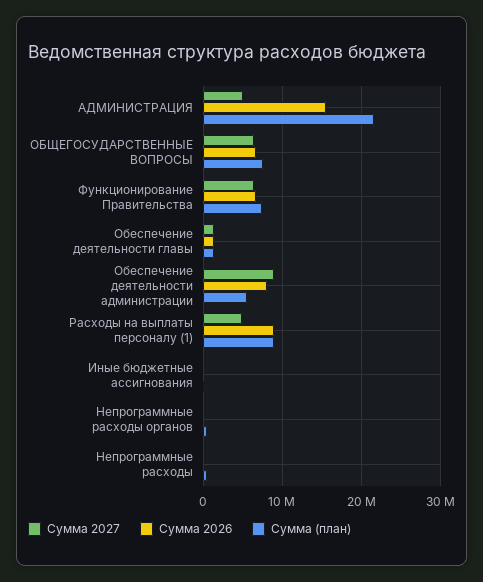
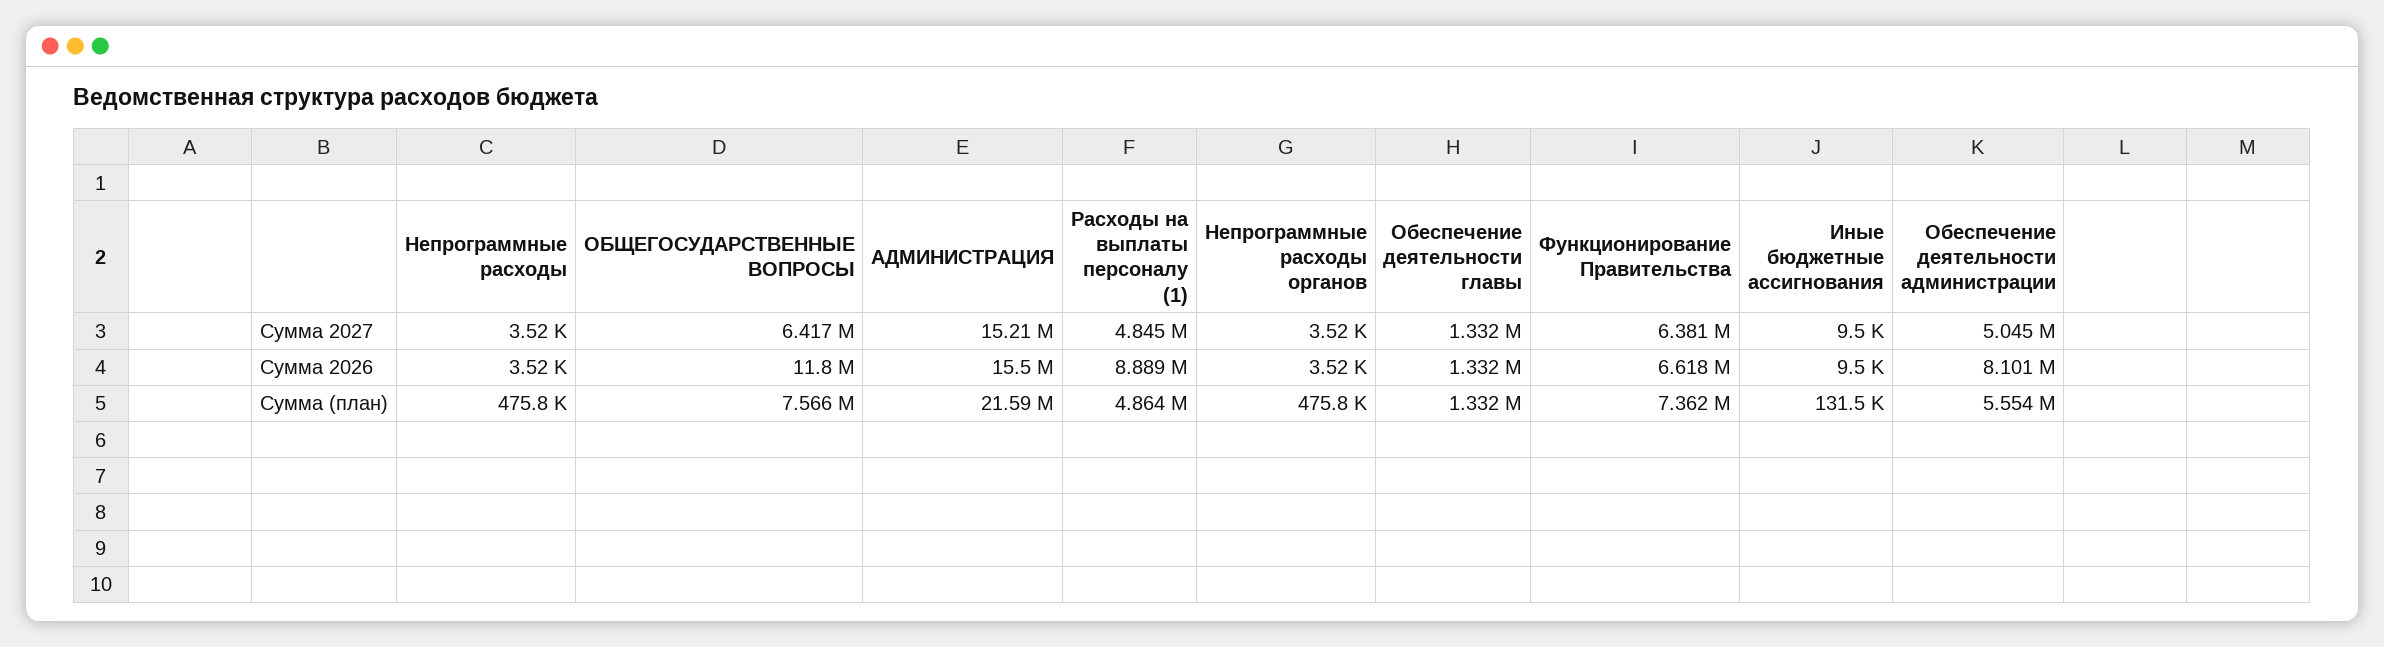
Сумма 2027, АДМИНИСТРАЦИЯ: 5000000 -> 15210000
Сумма 2026, ОБЩЕГОСУДАРСТВЕННЫЕ ВОПРОСЫ: 7000000 -> 11800000
Сумма 2027, Обеспечение деятельности администрации: 9000000 -> 5045000
Сумма (план), Расходы на выплаты персоналу (1): 9000000 -> 4864000

